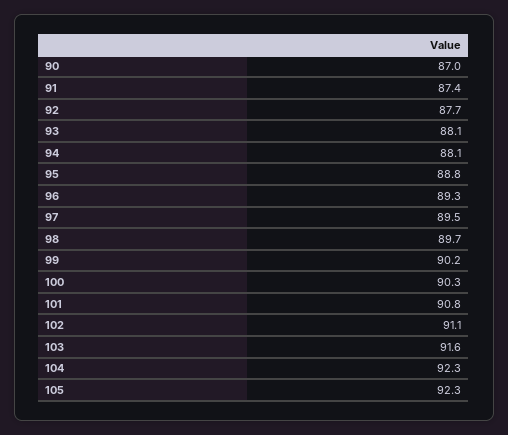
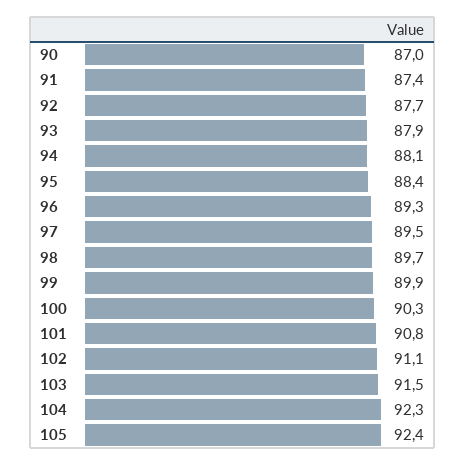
93: 88.1 -> 87.9
95: 88.8 -> 88.4
99: 90.2 -> 89.9
103: 91.6 -> 91.5
105: 92.3 -> 92.4

